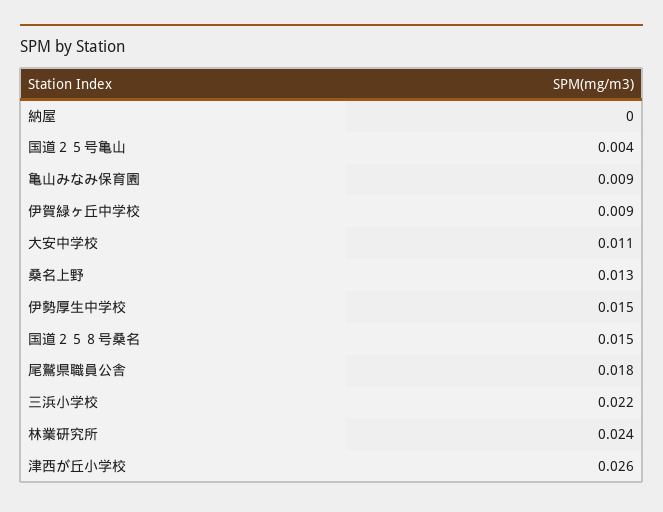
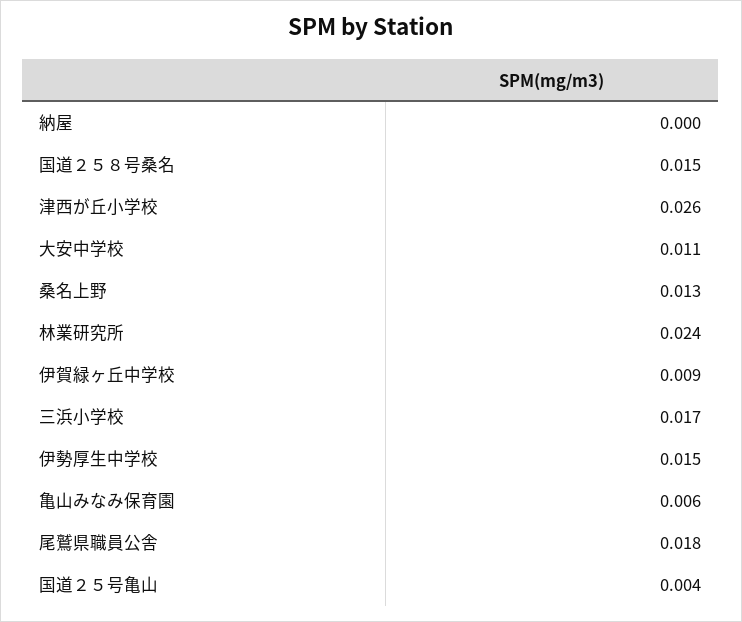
亀山みなみ保育園: 0.009 -> 0.006
三浜小学校: 0.022 -> 0.017

